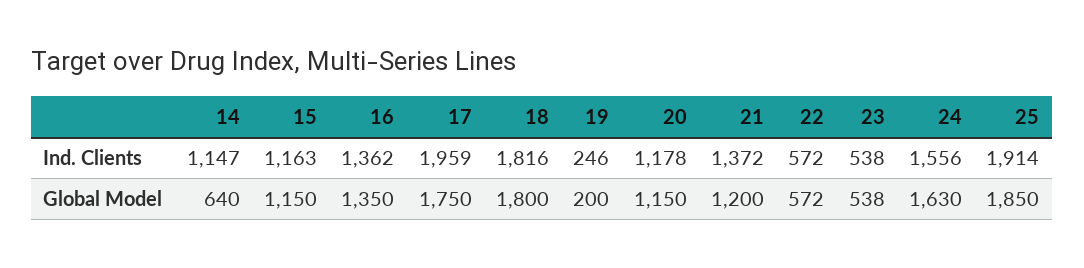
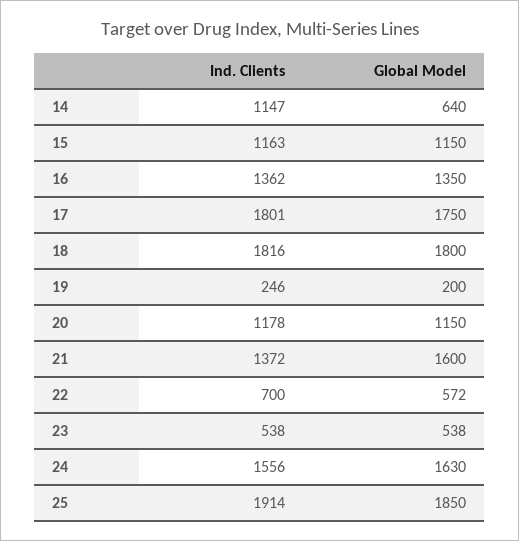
17, Ind. Clients: 1959 -> 1801
22, Ind. Clients: 572 -> 700
21, Global Model: 1200 -> 1600

